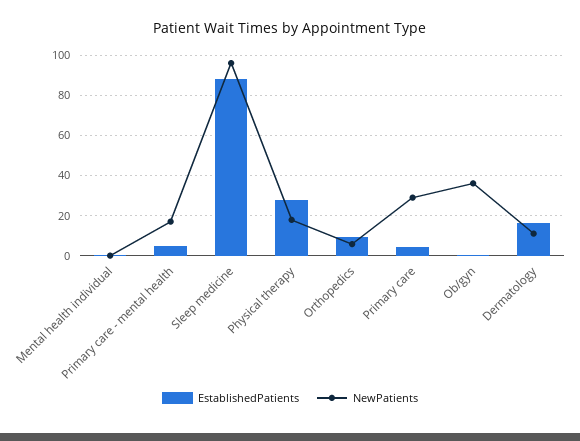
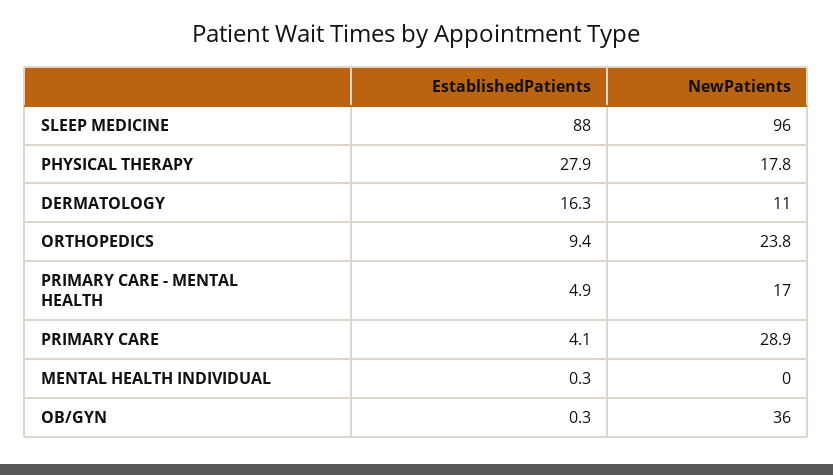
NewPatients, Orthopedics: 5 -> 23.8

